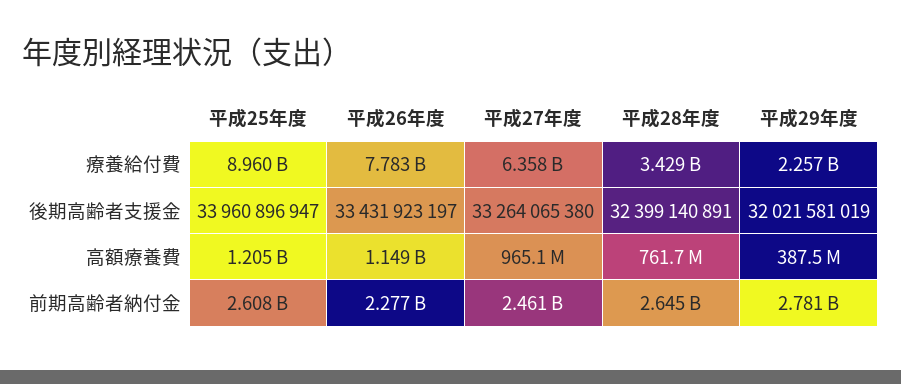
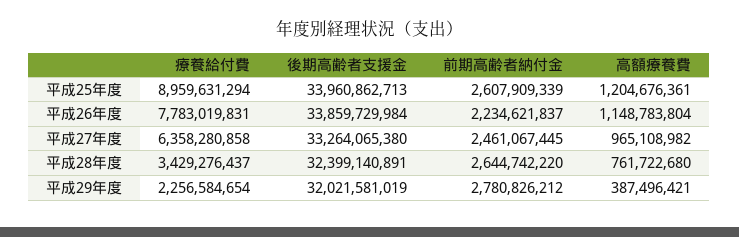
平成25年度, 後期高齢者支援金: 33960896947 -> 33960862713
平成26年度, 後期高齢者支援金: 33431923197 -> 33859729984
平成26年度, 前期高齢者納付金: 2277000000 -> 2234621837

